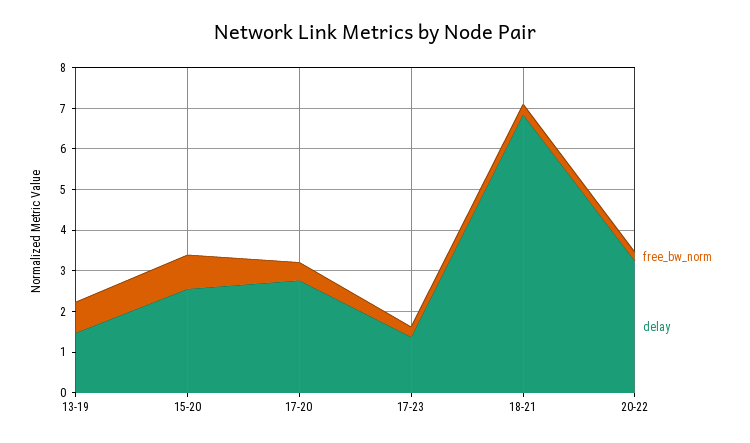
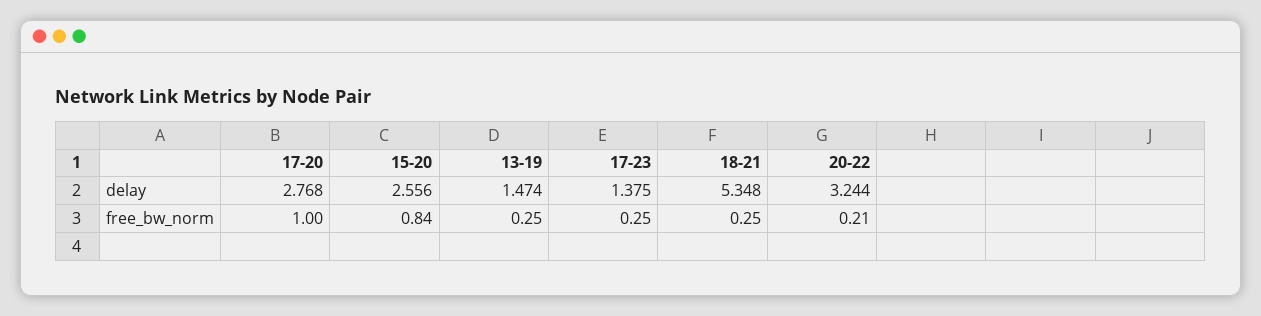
free_bw_norm, 13-19: 0.8 -> 0.25
free_bw_norm, 17-20: 0.4 -> 1
delay, 18-21: 6.8 -> 5.348

